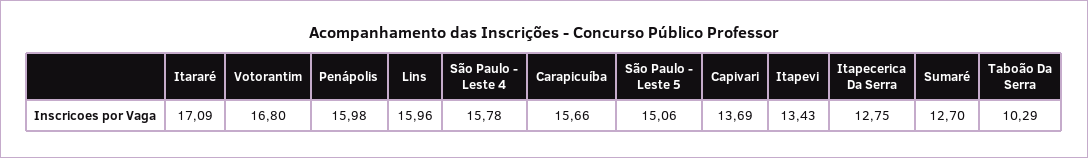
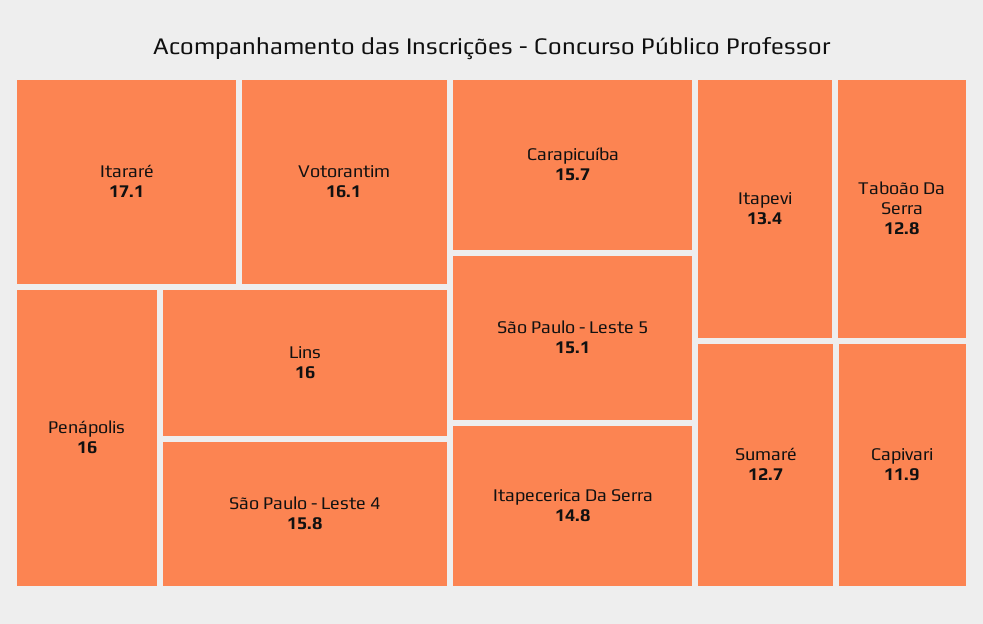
Votorantim: 16.8 -> 16.1
Capivari: 13.69 -> 11.9
Itapecerica Da Serra: 12.75 -> 14.8
Taboão Da Serra: 10.29 -> 12.8

